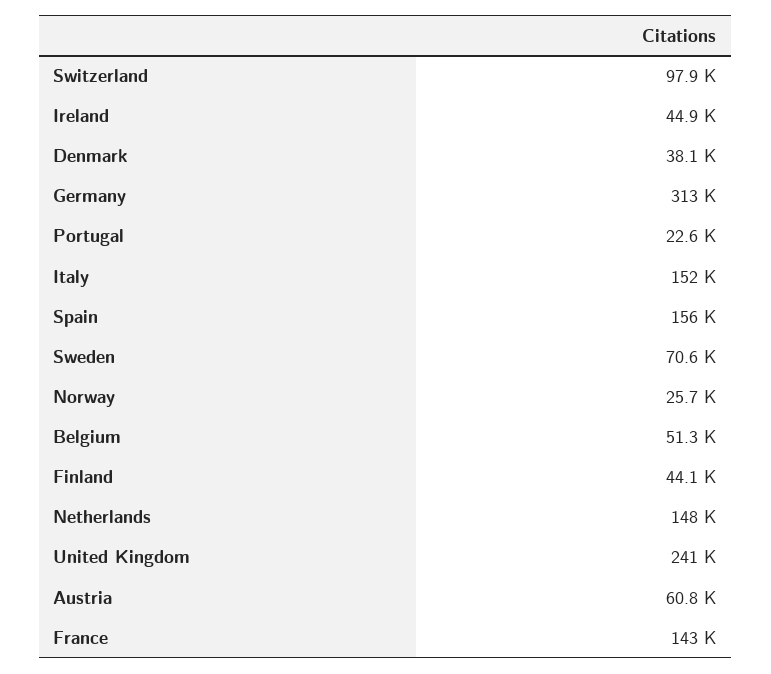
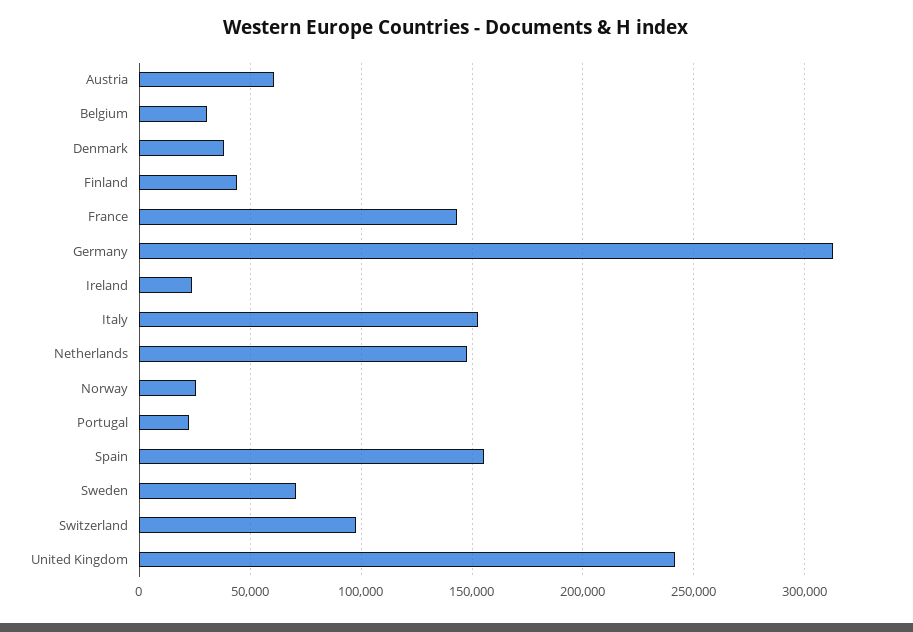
Ireland: 44900 -> 25000
Belgium: 51300 -> 30000

